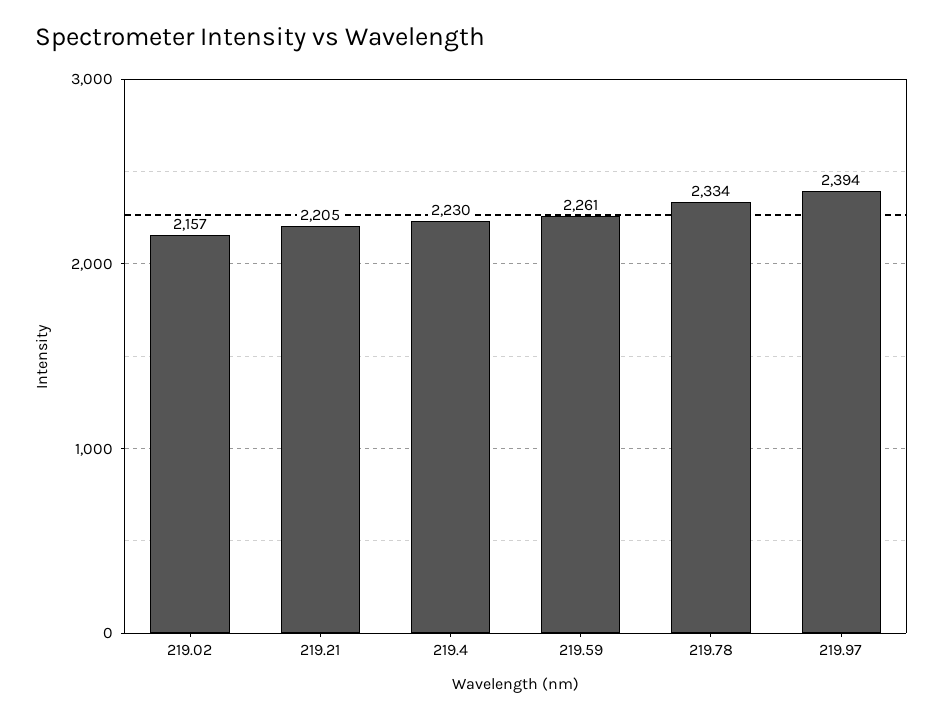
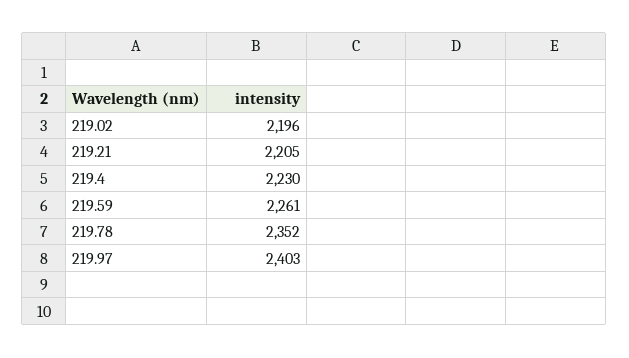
219.02: 2157 -> 2196
219.78: 2334 -> 2352
219.97: 2394 -> 2403

